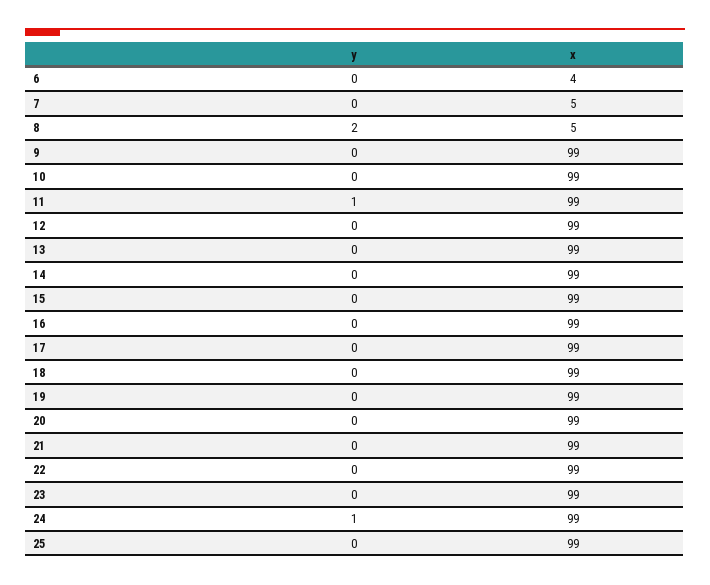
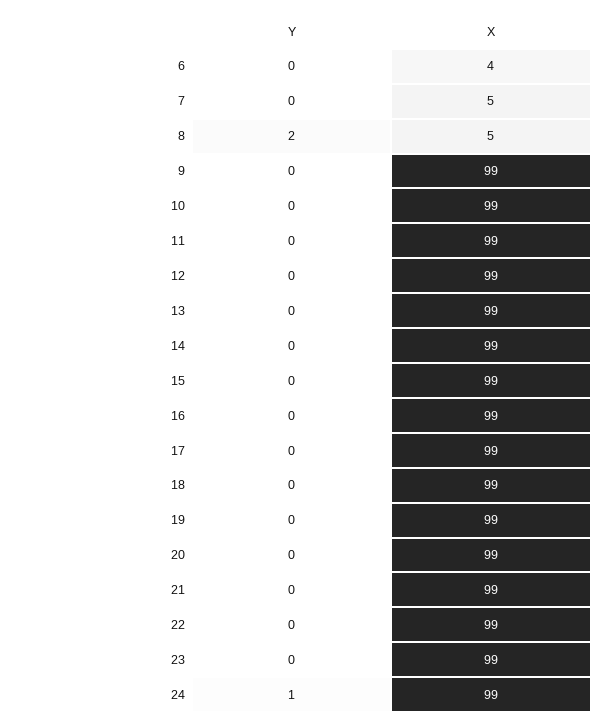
y, 11: 1 -> 0
y, 25: 0 -> none
x, 25: 99 -> none

